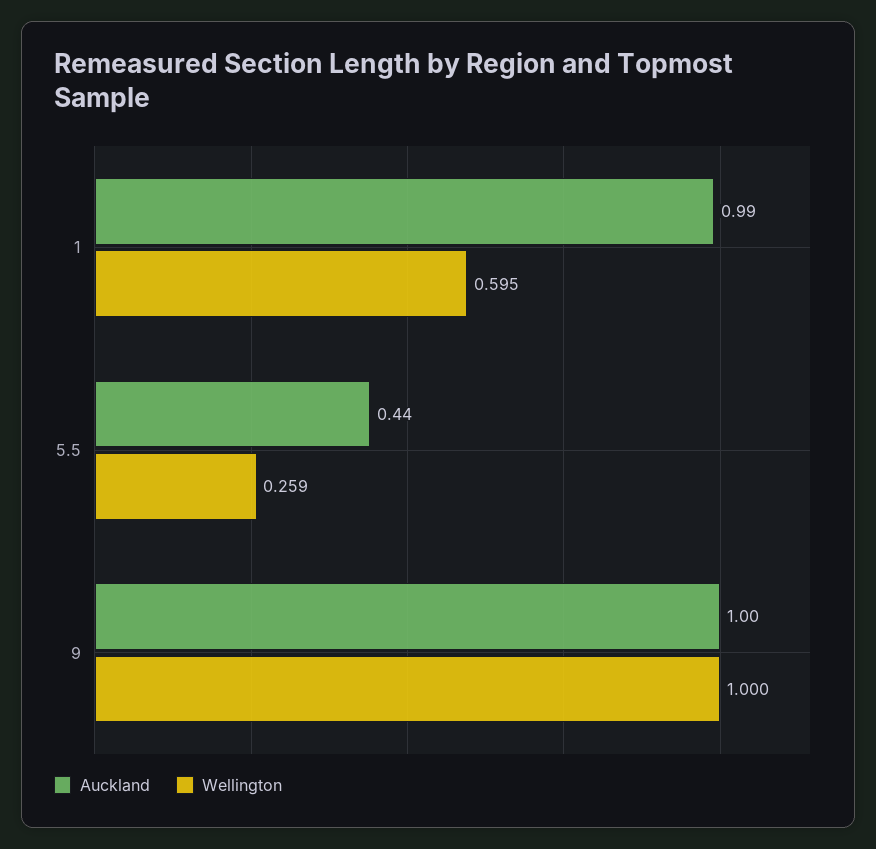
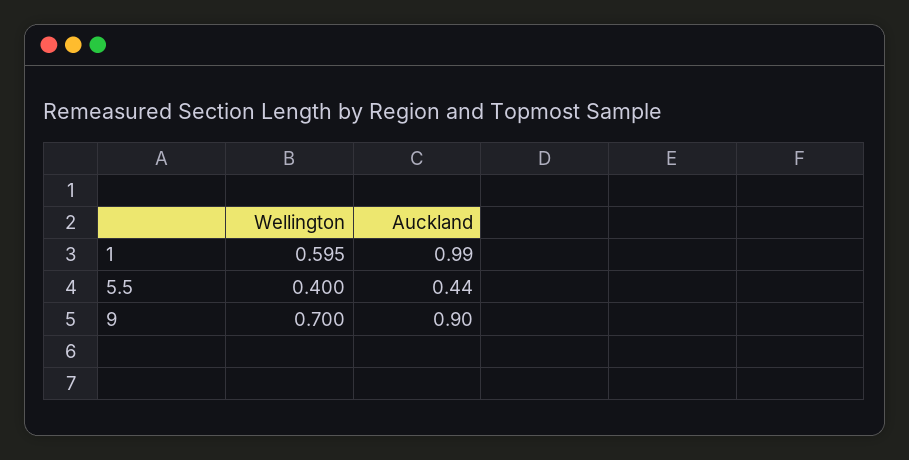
Wellington, 5.5: 0.259 -> 0.4
Auckland, 9: 1 -> 0.9
Wellington, 9: 1 -> 0.7

